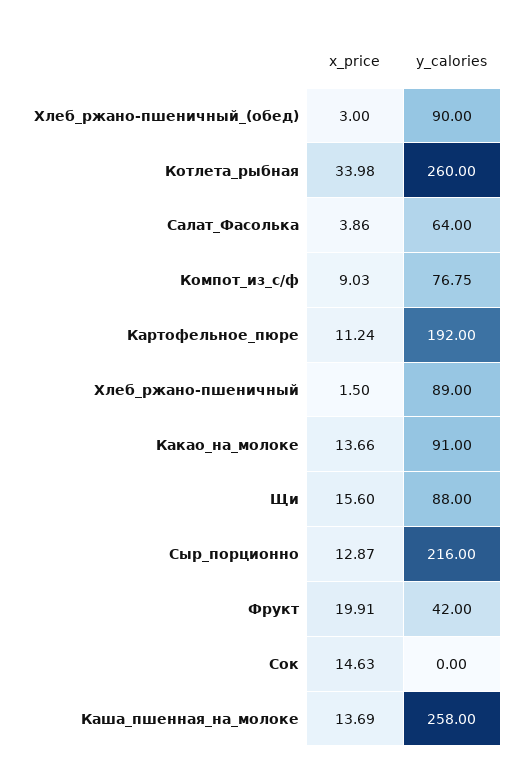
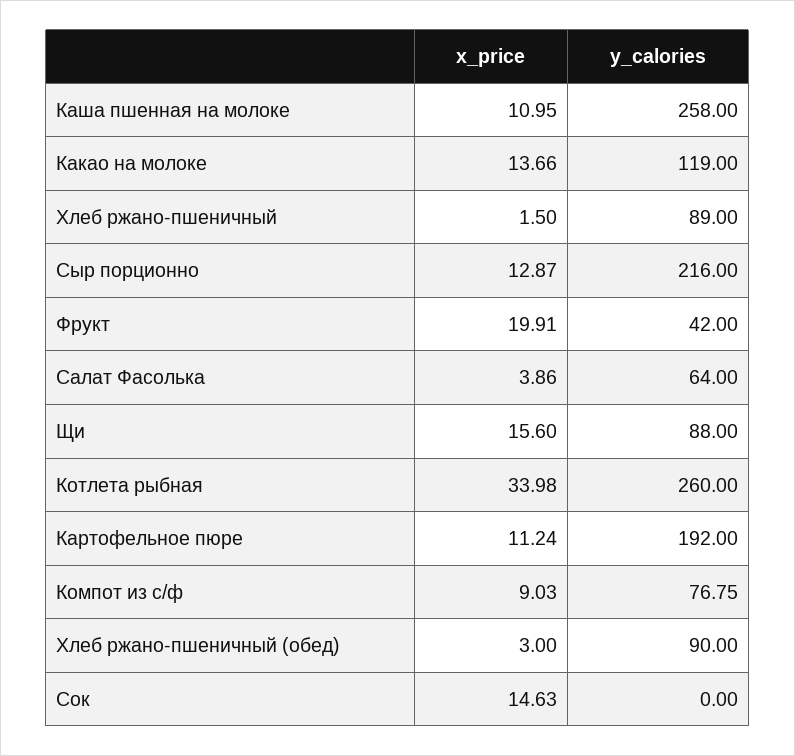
y_calories, Какао_на_молоке: 91 -> 119
x_price, Каша_пшенная_на_молоке: 13.69 -> 10.95

